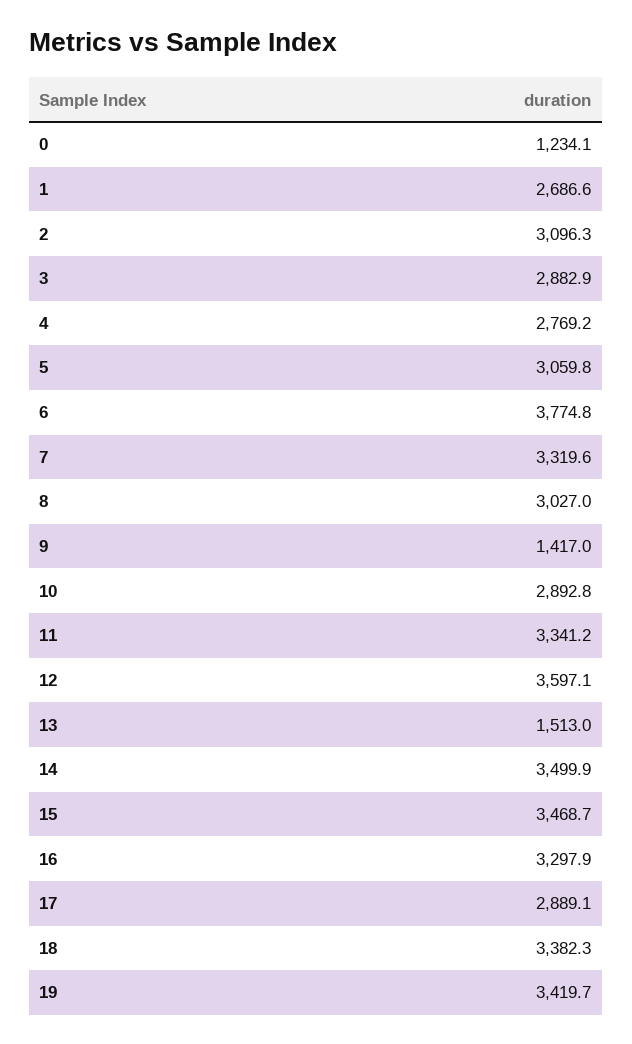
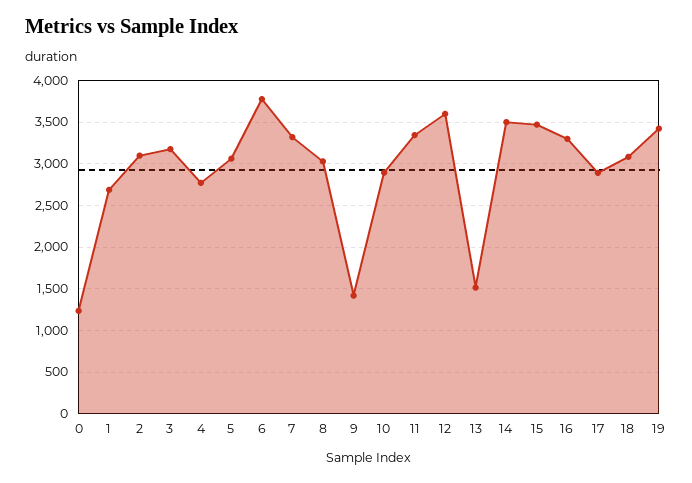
3: 2882.9 -> 3200
18: 3382.3 -> 3100

